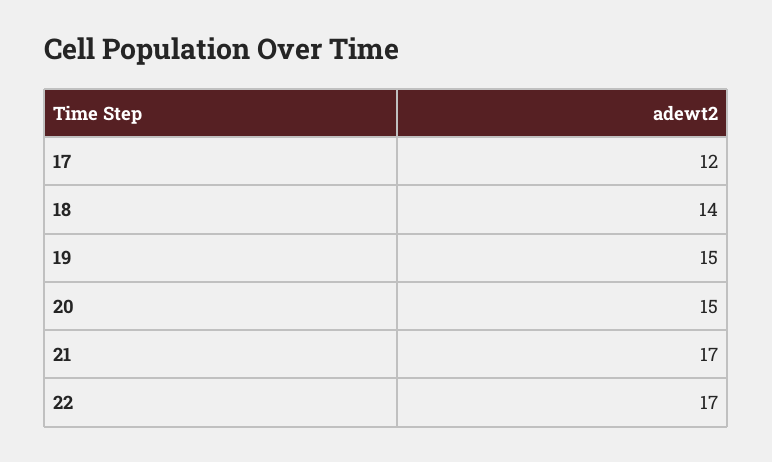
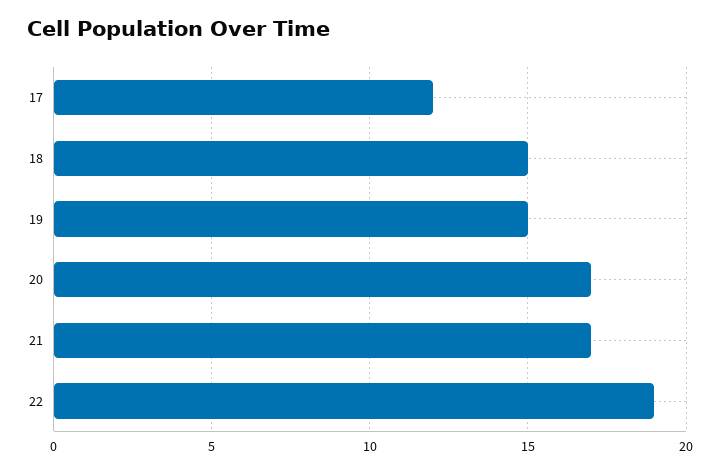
18: 14 -> 15
20: 15 -> 17
22: 17 -> 19

